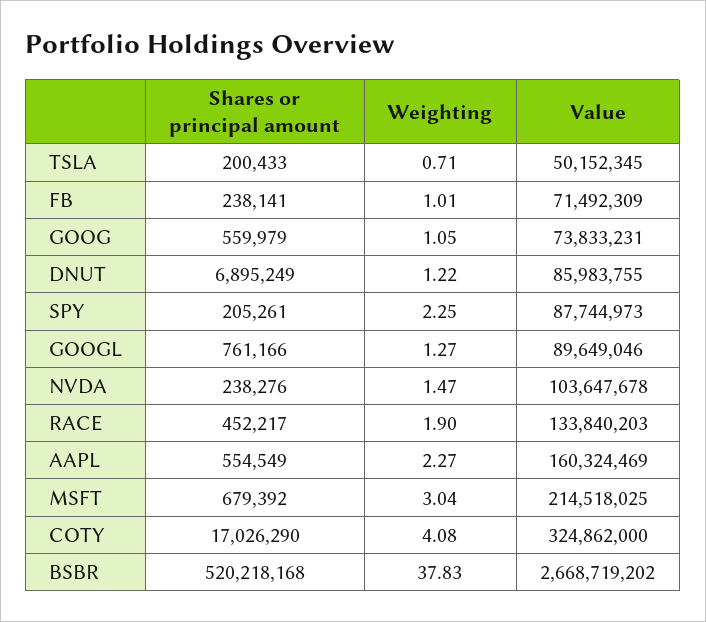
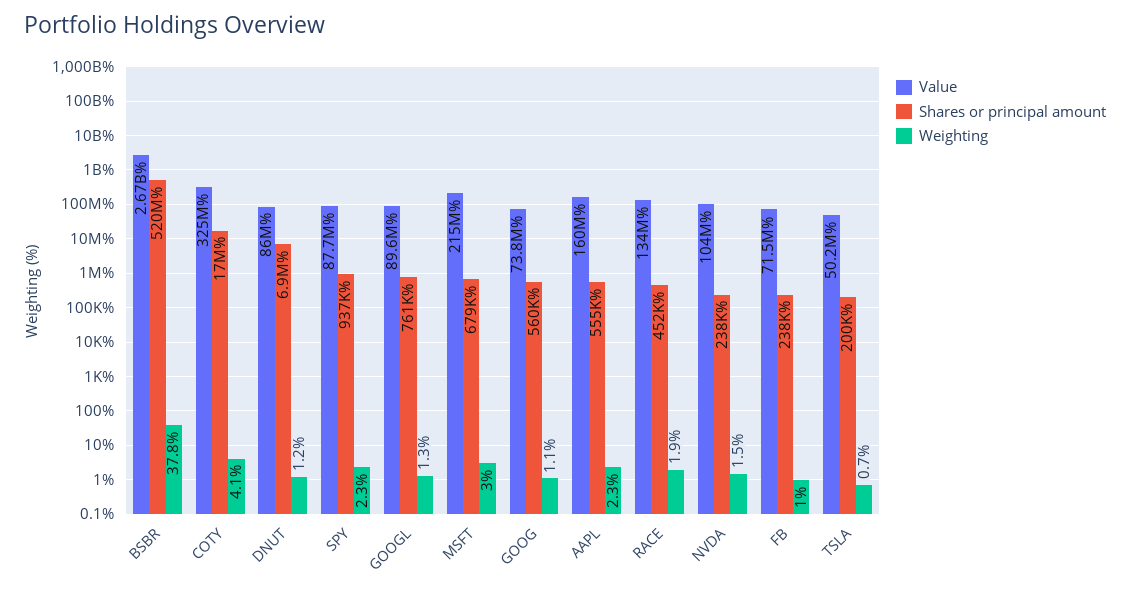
Shares or principal amount, SPY: 205261 -> 937000

